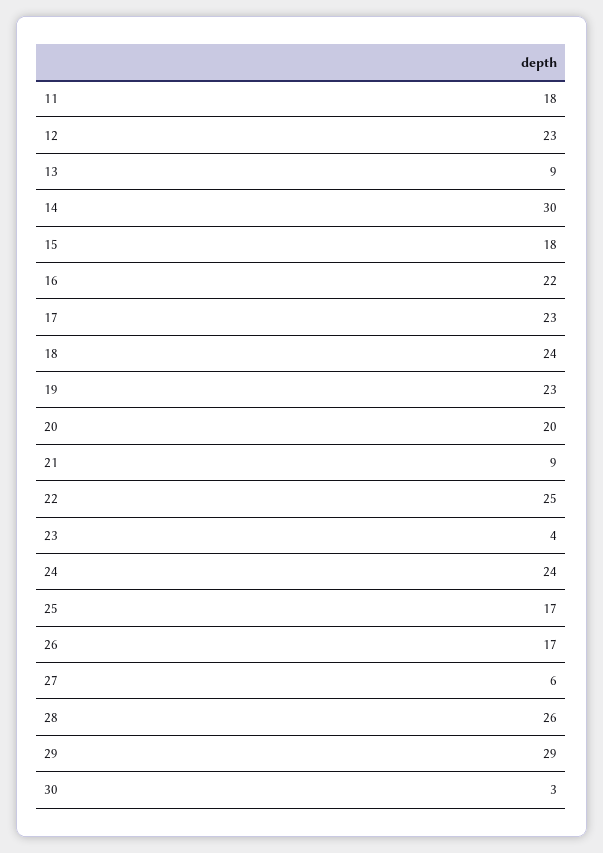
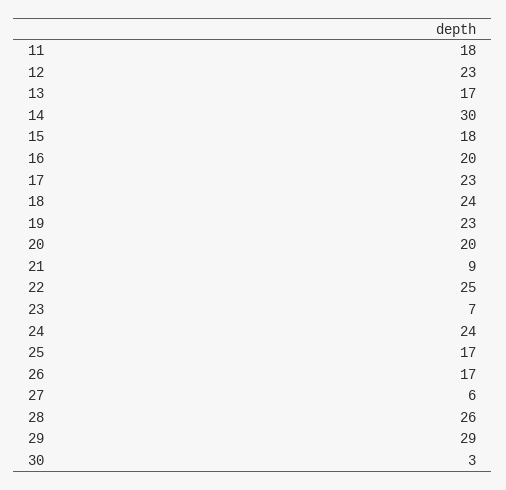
13: 9 -> 17
16: 22 -> 20
23: 4 -> 7

